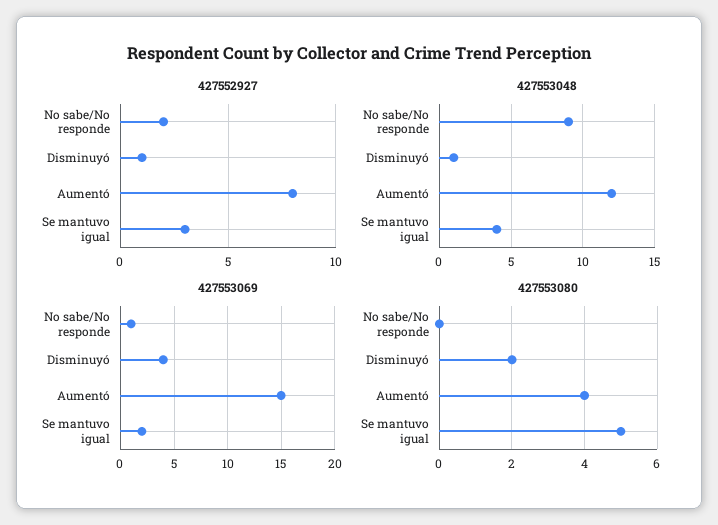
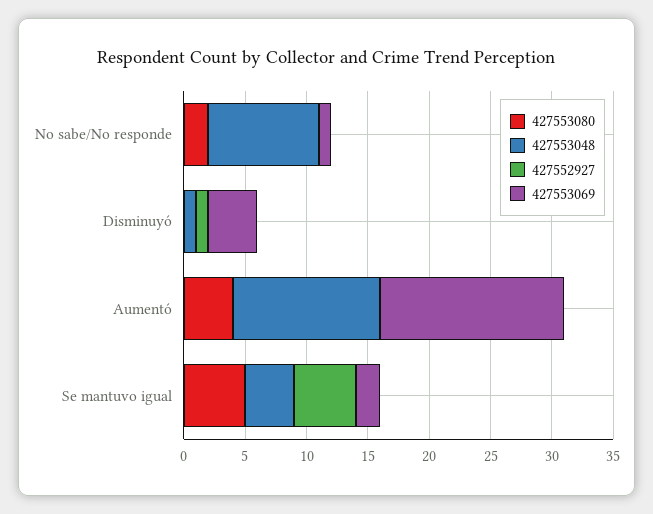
427552927, No sabe/No responde: 2 -> 0
427552927, Aumentó: 8 -> 0
427552927, Se mantuvo igual: 3 -> 5
427553080, No sabe/No responde: 0 -> 2
427553080, Disminuyó: 2 -> 0

